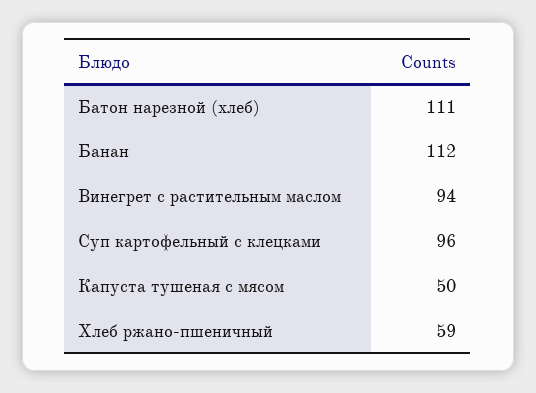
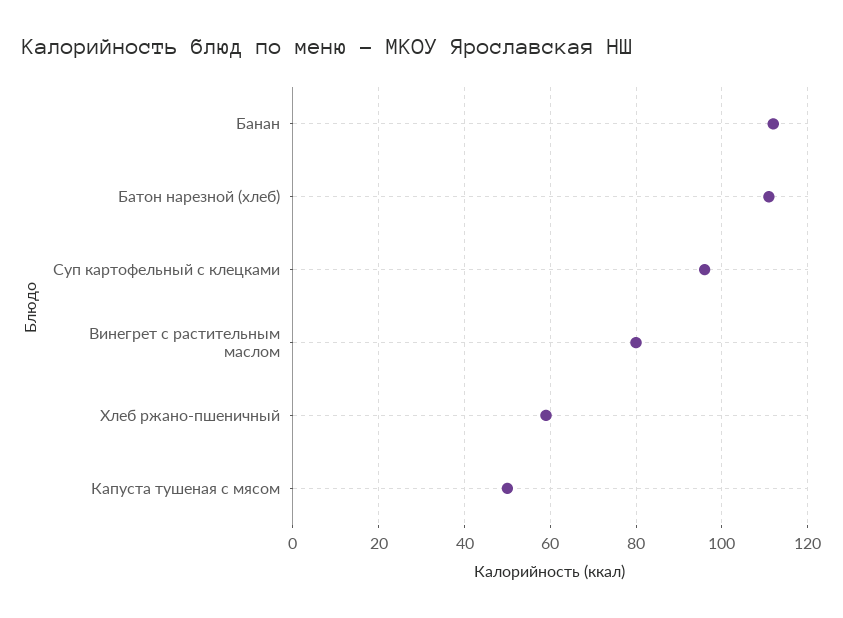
Винегрет с растительным маслом: 94 -> 80

